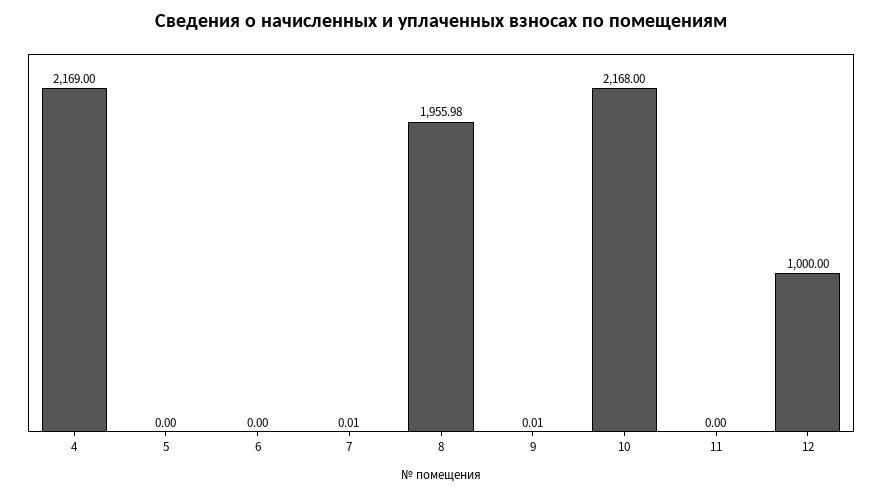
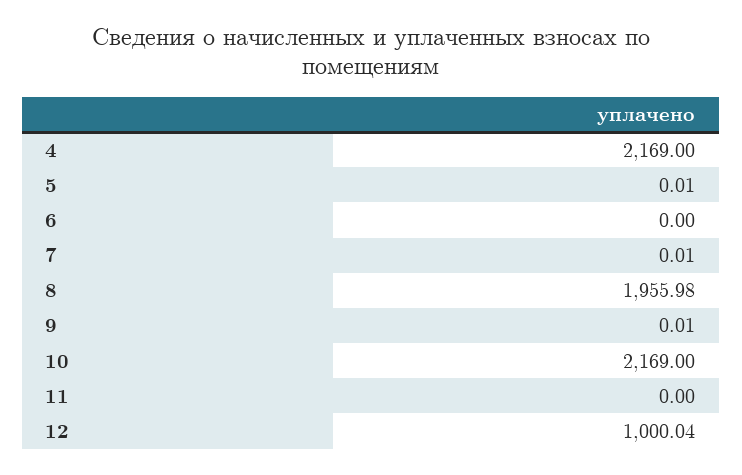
5: 0 -> 0.01
10: 2168 -> 2169
12: 1000 -> 1000.04

